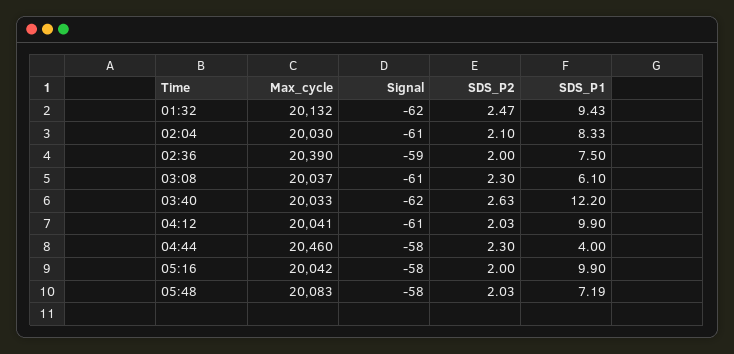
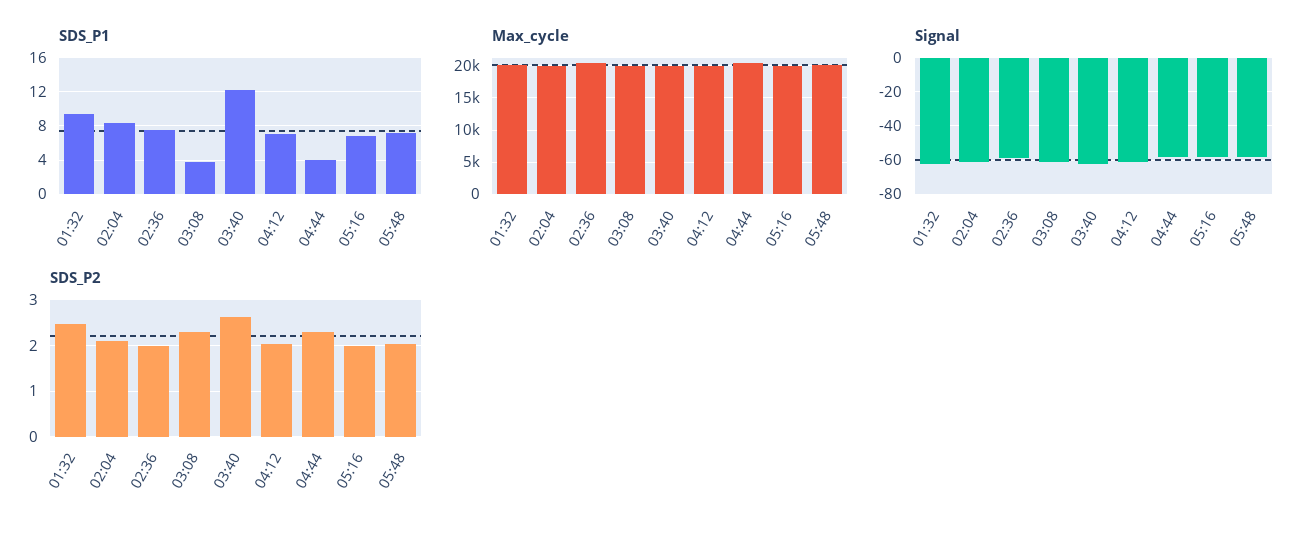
SDS_P1, 03:08: 6.1 -> 4
SDS_P1, 04:12: 9.9 -> 7
SDS_P1, 05:16: 9.9 -> 7

